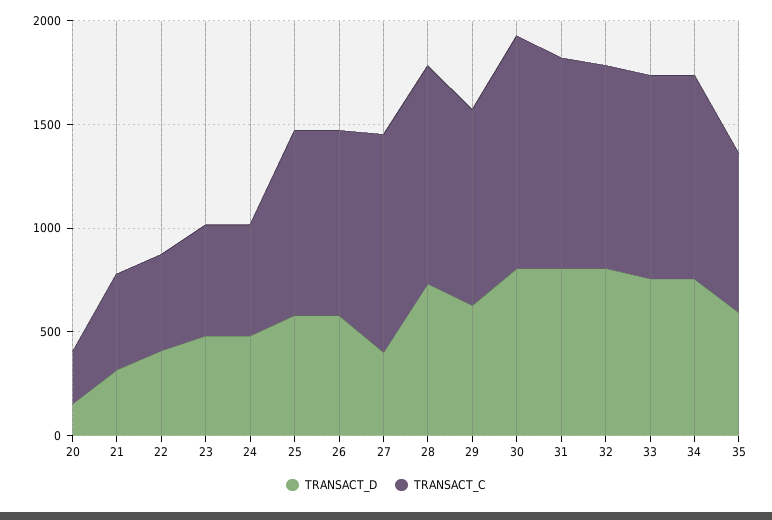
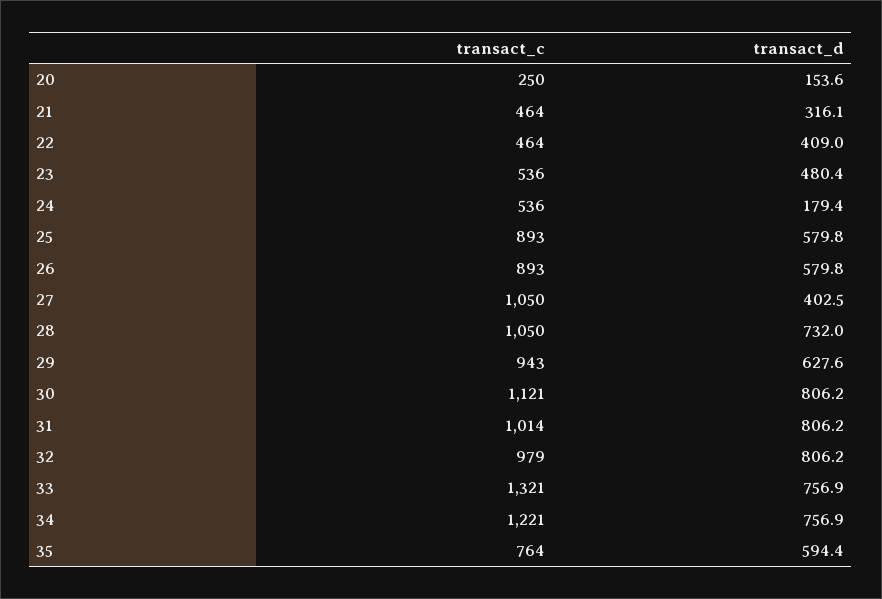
TRANSACT_D, 24: 500 -> 179.4
TRANSACT_C, 33: 1000 -> 1321
TRANSACT_C, 34: 1000 -> 1221

